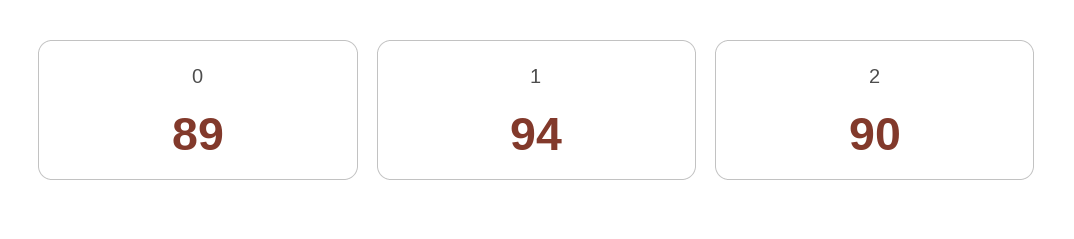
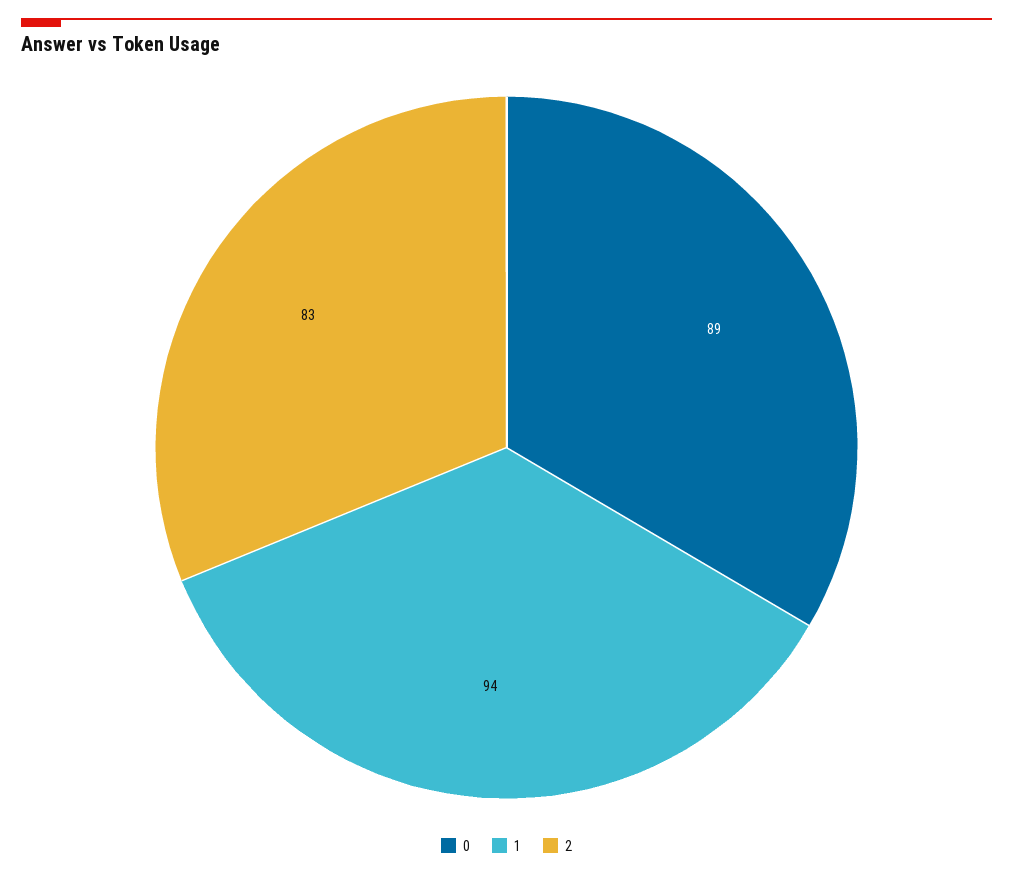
2: 90 -> 83

